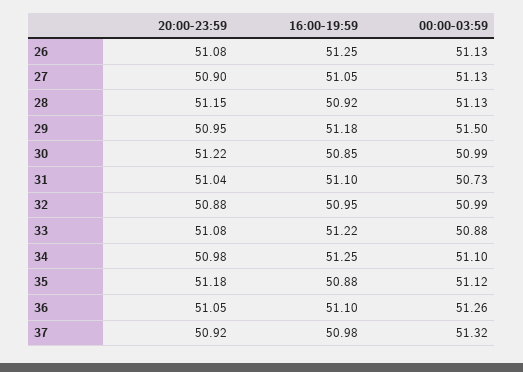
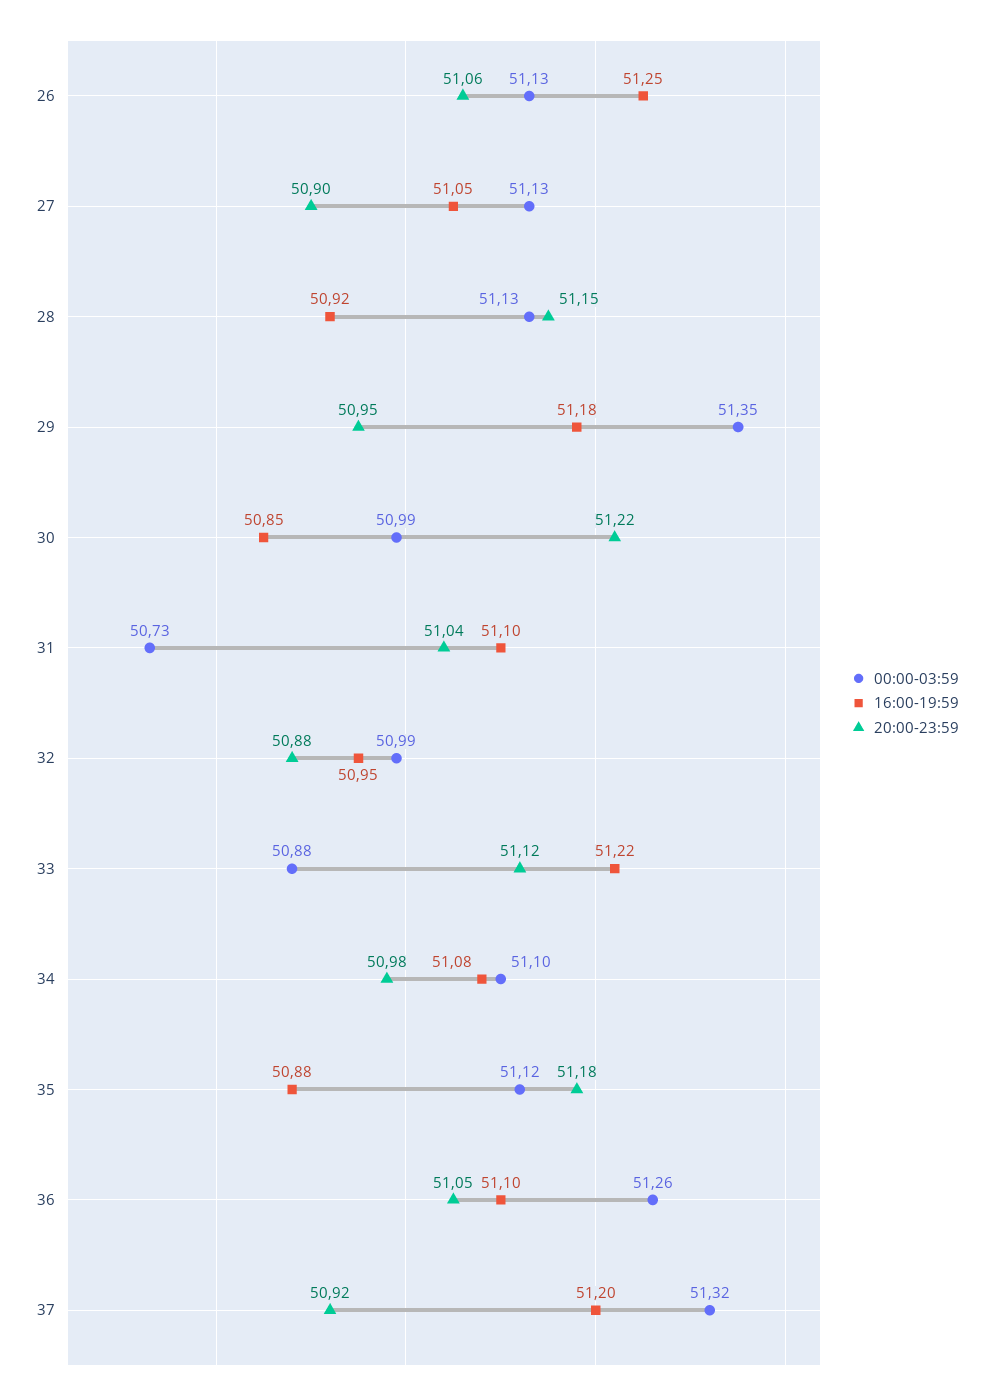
20:00-23:59, 26: 51.08 -> 51.06
00:00-03:59, 29: 51.5 -> 51.35
20:00-23:59, 33: 51.08 -> 51.12
16:00-19:59, 34: 51.25 -> 51.08
16:00-19:59, 37: 50.98 -> 51.2

